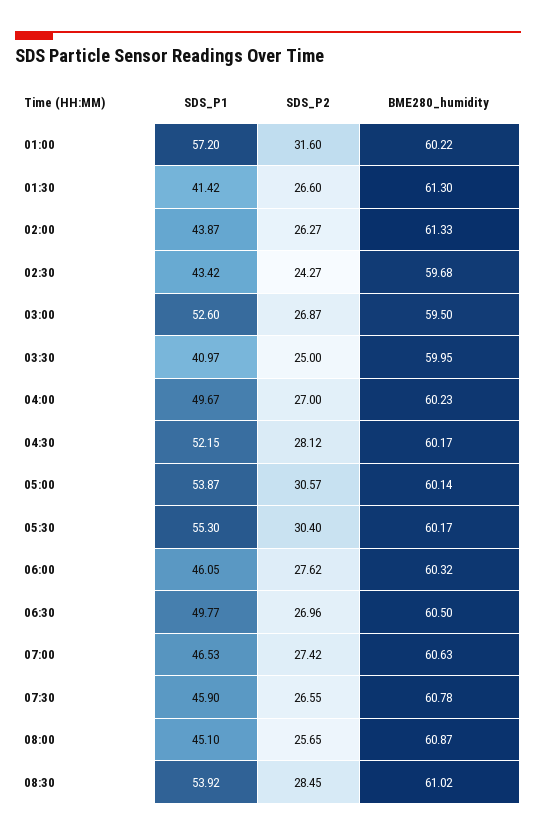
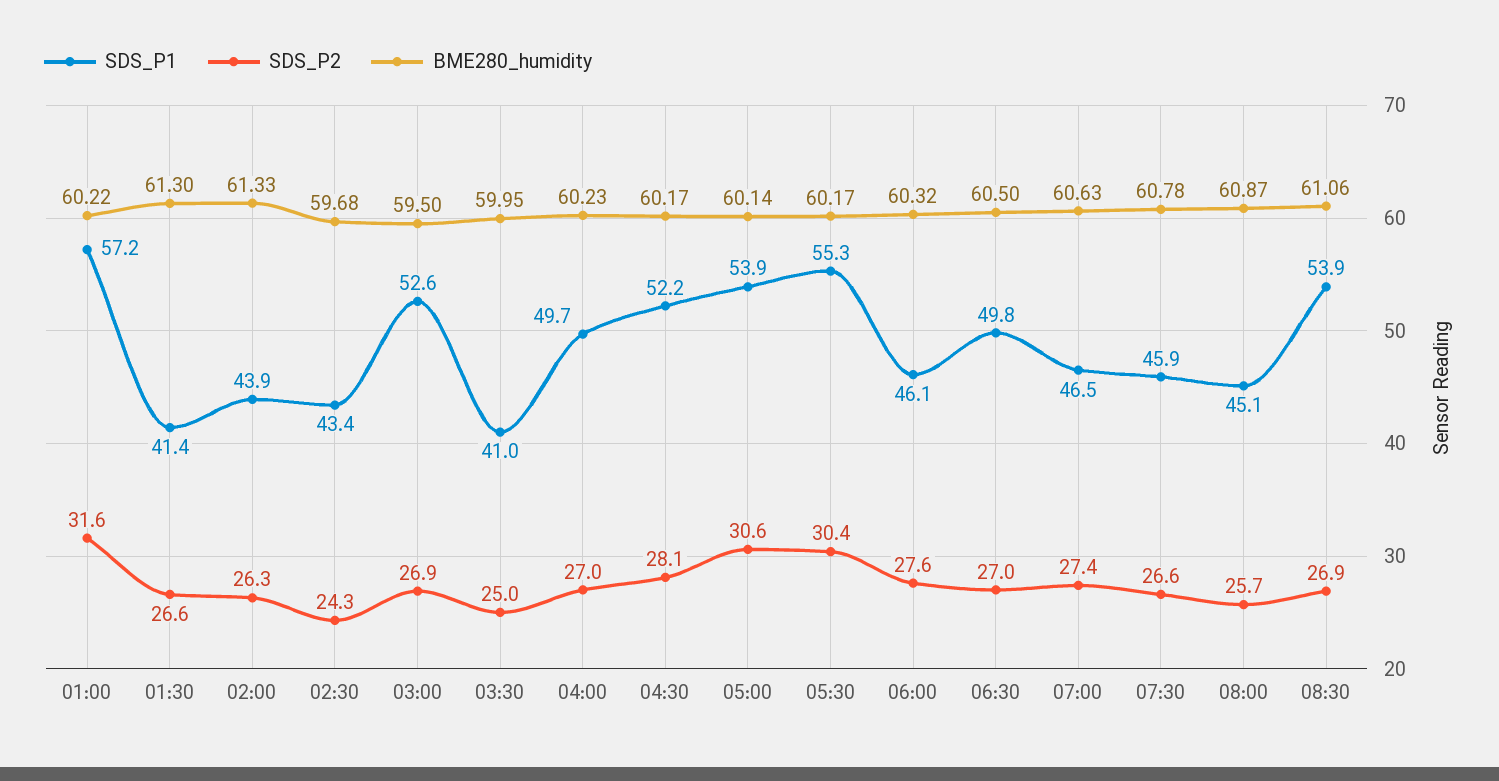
SDS_P2, 08:30: 28.45 -> 26.9
BME280_humidity, 08:30: 61.02 -> 61.06

